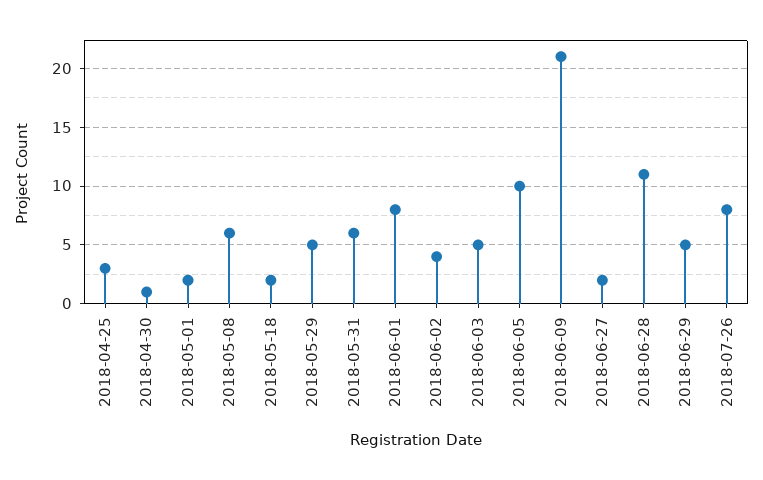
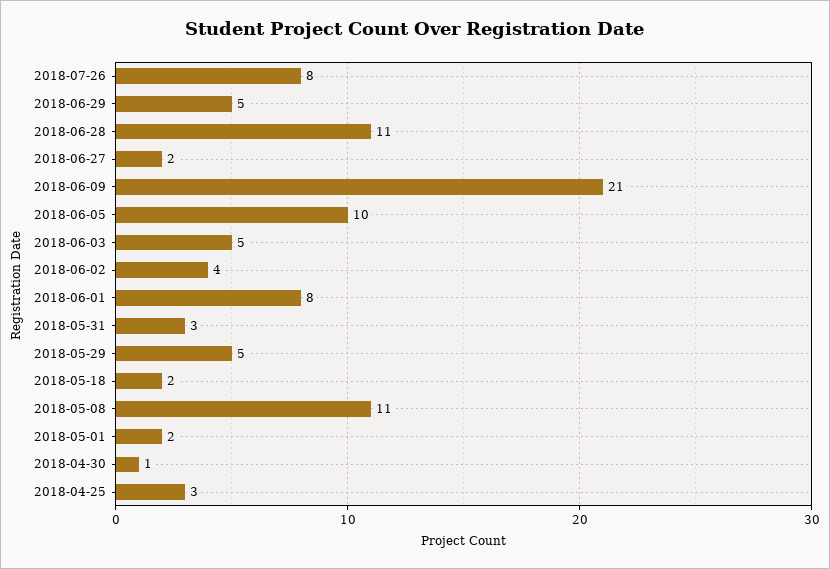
2018-05-08: 6 -> 11
2018-05-31: 6 -> 3

